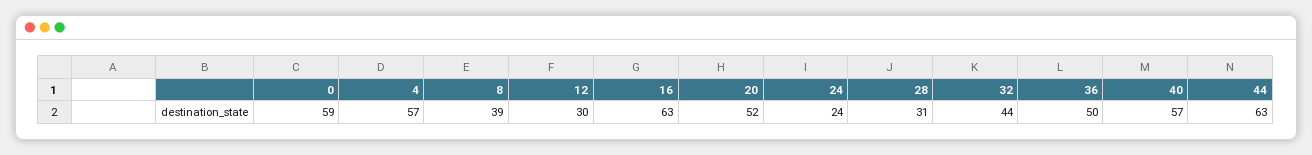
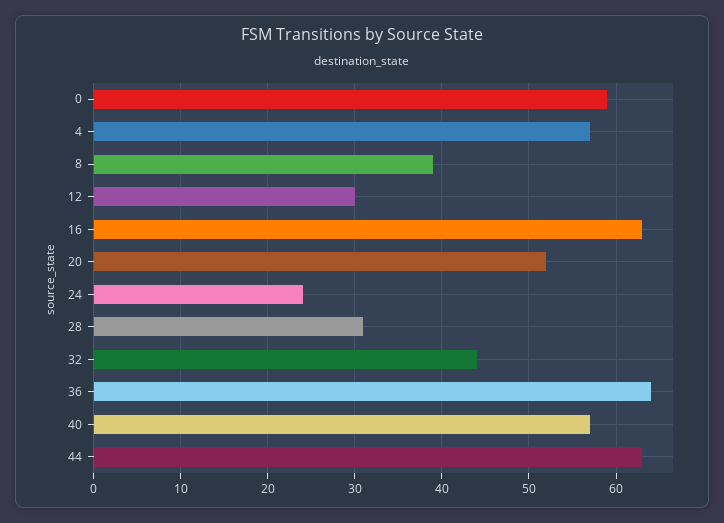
36: 50 -> 64

